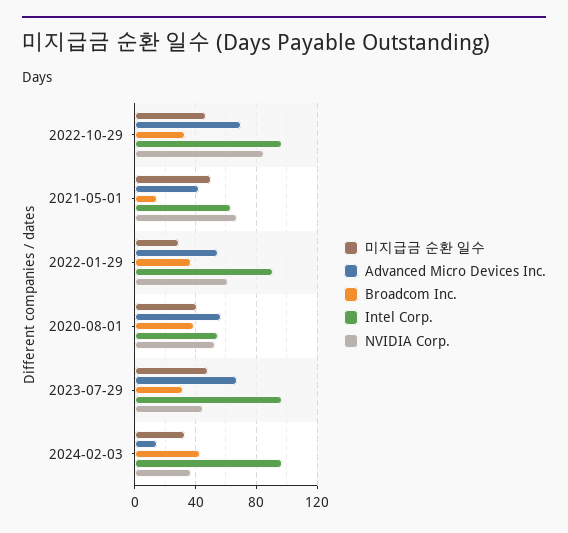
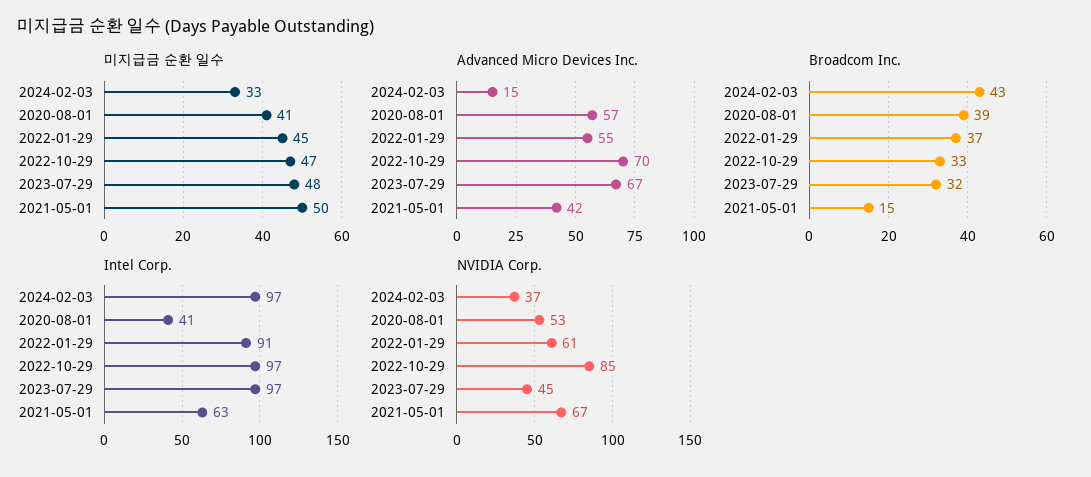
미지급금 순환 일수, 2022-01-29: 30 -> 45
Intel Corp., 2020-08-01: 55 -> 41

